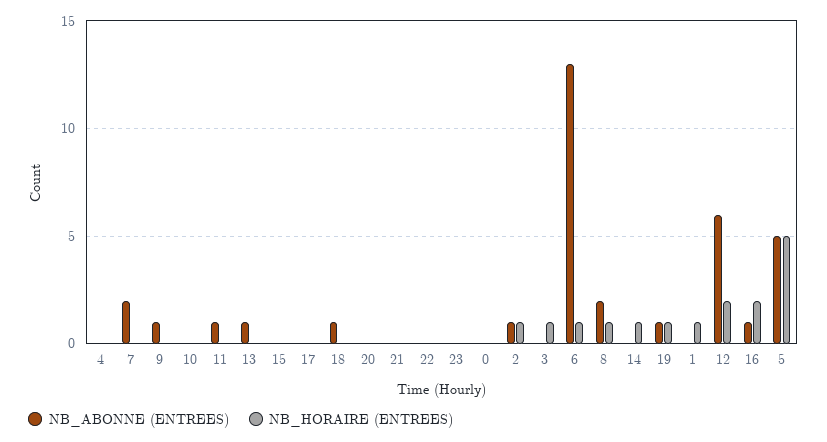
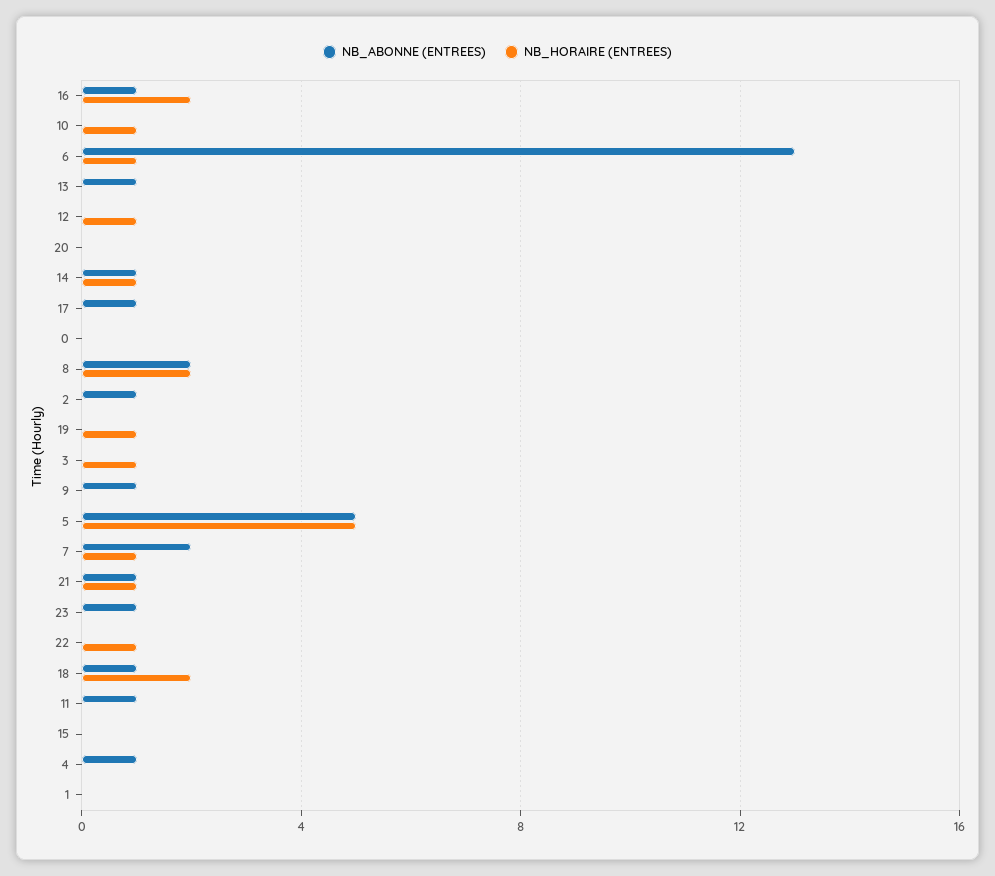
NB_ABONNE (ENTREES), 4: 0 -> 1
NB_HORAIRE (ENTREES), 7: 0 -> 1
NB_HORAIRE (ENTREES), 10: 0 -> 1
NB_ABONNE (ENTREES), 17: 0 -> 1
NB_HORAIRE (ENTREES), 18: 0 -> 2
NB_ABONNE (ENTREES), 21: 0 -> 1
NB_HORAIRE (ENTREES), 21: 0 -> 1
NB_HORAIRE (ENTREES), 22: 0 -> 1
NB_ABONNE (ENTREES), 23: 0 -> 1
NB_HORAIRE (ENTREES), 2: 1 -> 0
NB_HORAIRE (ENTREES), 8: 1 -> 2
NB_ABONNE (ENTREES), 14: 0 -> 1
NB_ABONNE (ENTREES), 19: 1 -> 0
NB_HORAIRE (ENTREES), 1: 1 -> 0
NB_ABONNE (ENTREES), 12: 6 -> 0
NB_HORAIRE (ENTREES), 12: 2 -> 1

